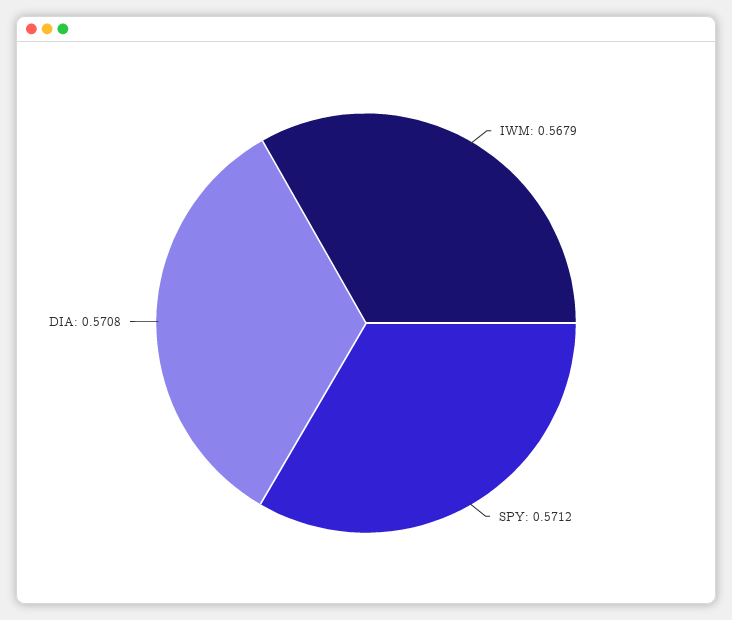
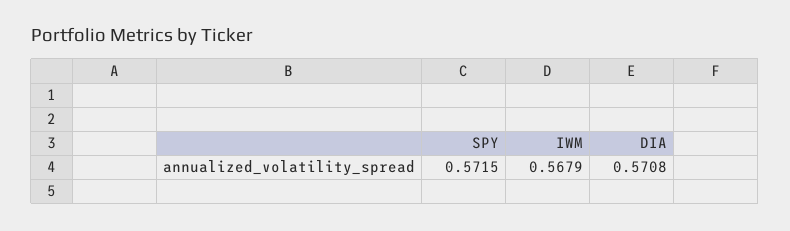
SPY: 0.5712 -> 0.5715

